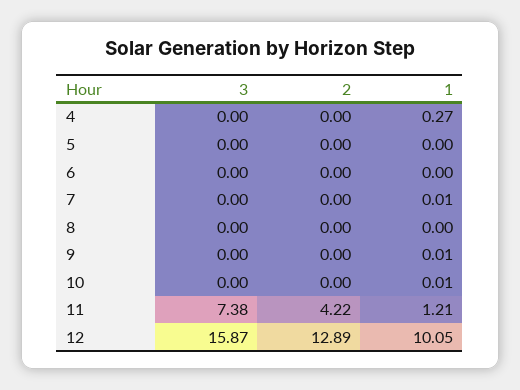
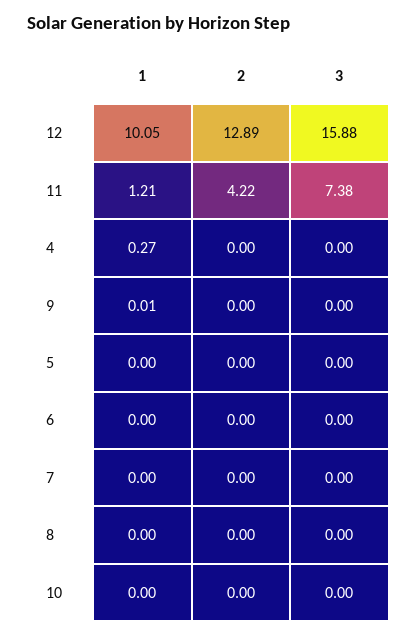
1, 7: 0.01 -> 0
1, 10: 0.01 -> 0
3, 12: 15.87 -> 15.88

